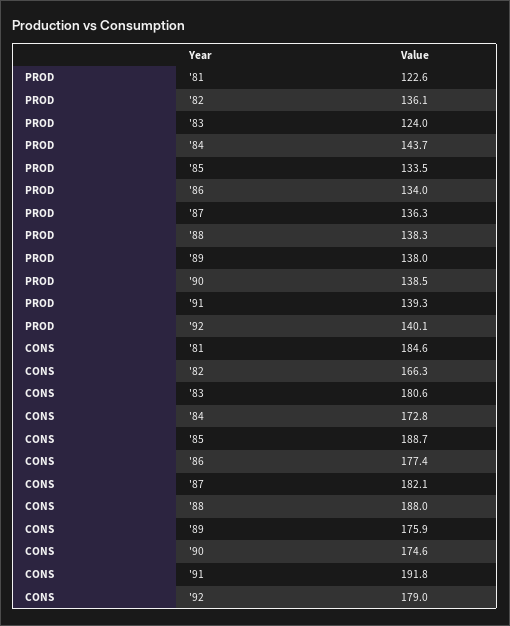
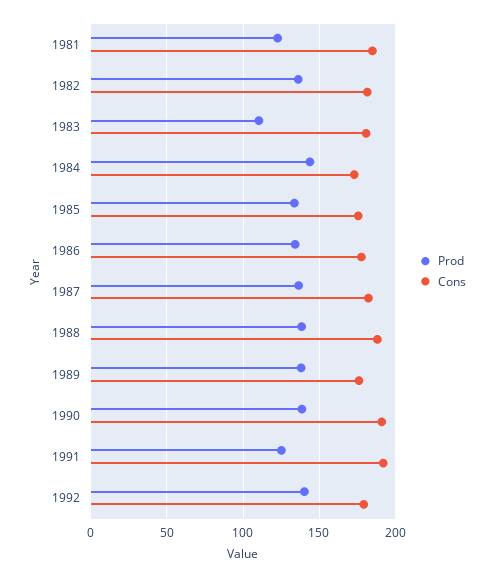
PROD, '83: 124 -> 110
PROD, '91: 139.3 -> 125
CONS, '82: 166.3 -> 180
CONS, '85: 188.7 -> 175
CONS, '90: 174.6 -> 190

